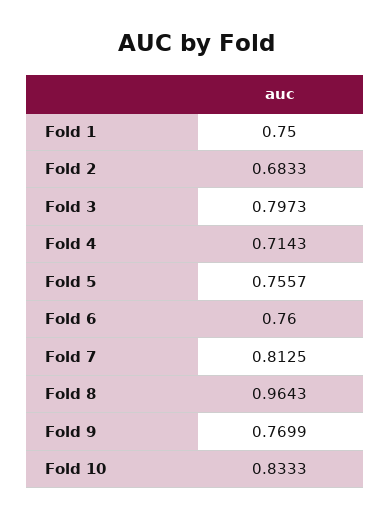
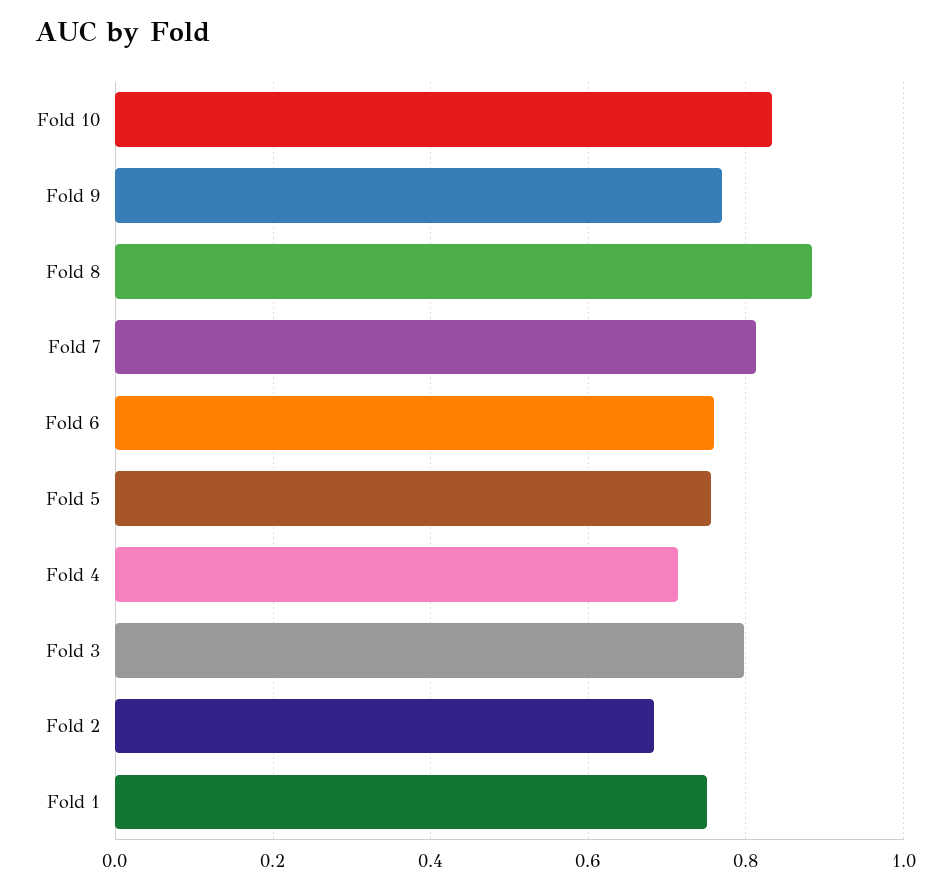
Fold 8: 0.9643 -> 0.88

